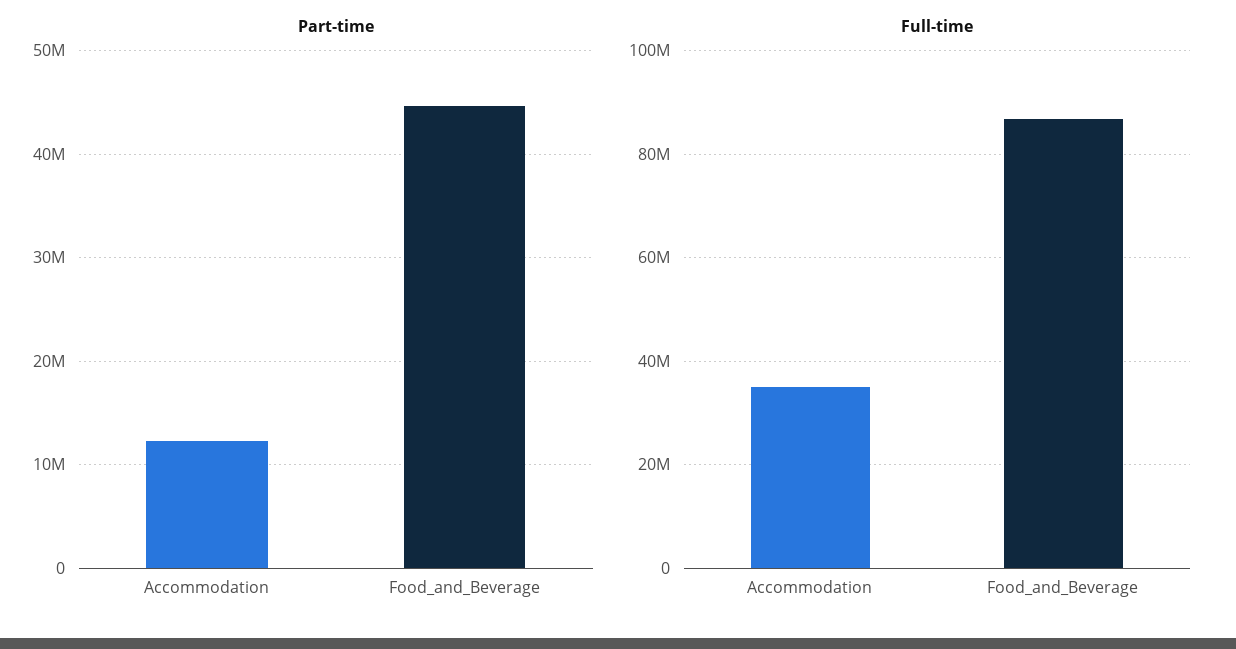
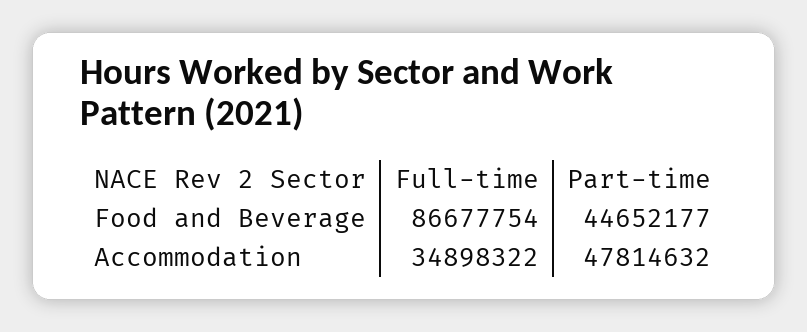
Part-time, Accommodation: 12000000 -> 47814632

